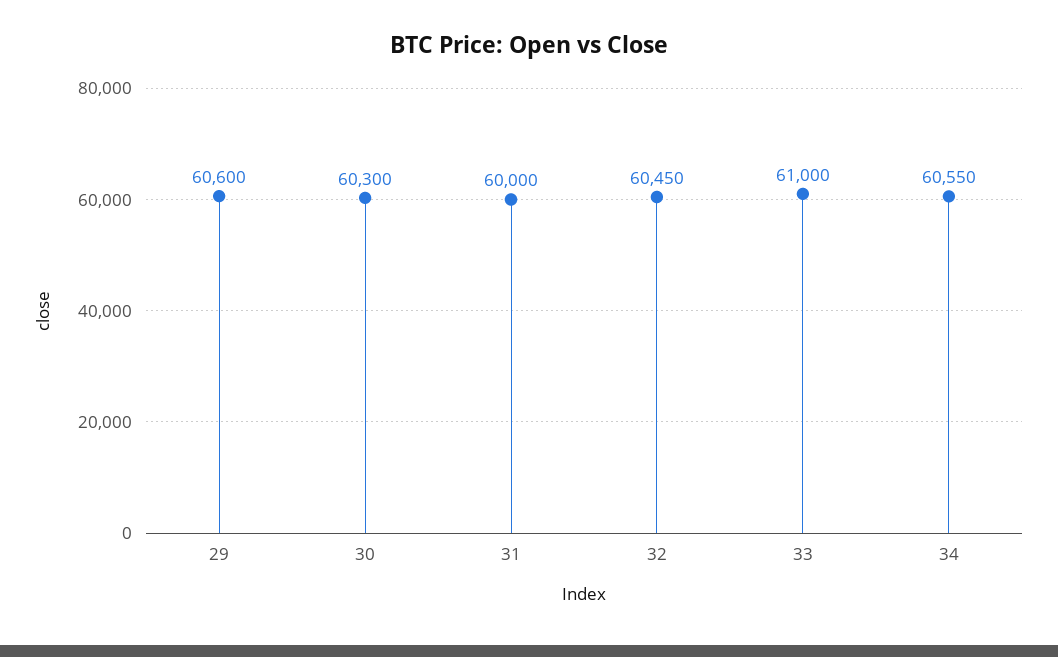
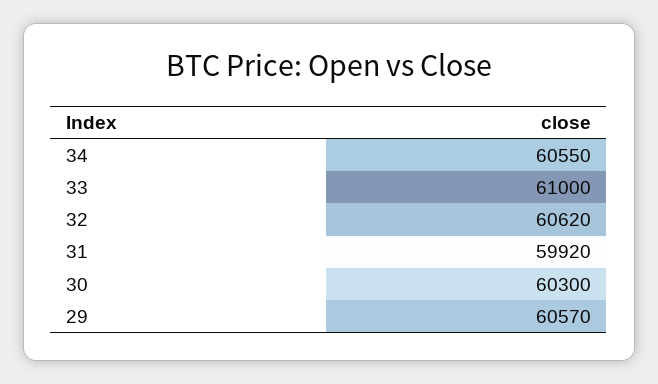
29: 60600 -> 60570
31: 60000 -> 59920
32: 60450 -> 60620

